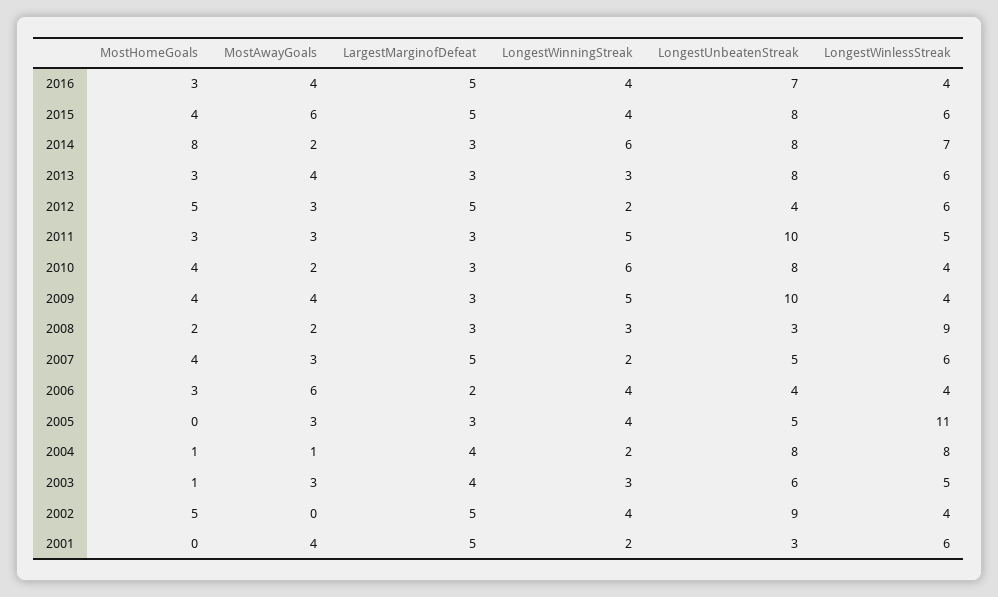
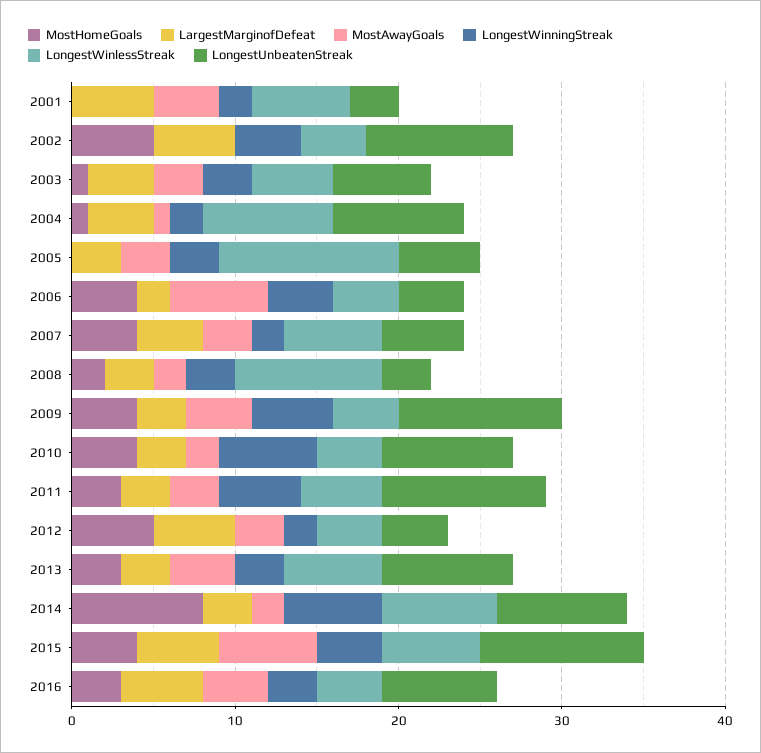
LongestWinningStreak, 2016: 4 -> 3
LongestUnbeatenStreak, 2015: 8 -> 10
LongestWinlessStreak, 2012: 6 -> 4
LargestMarginofDefeat, 2007: 5 -> 4
MostHomeGoals, 2006: 3 -> 4
LongestWinningStreak, 2005: 4 -> 3

